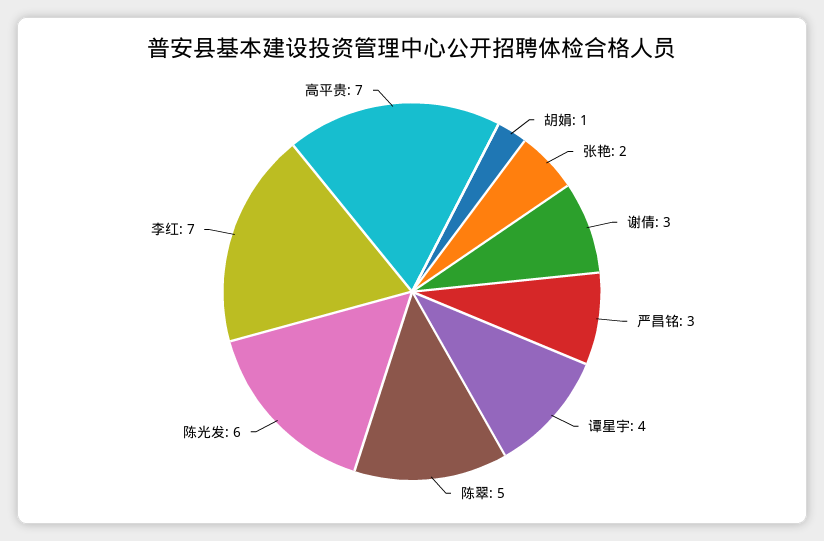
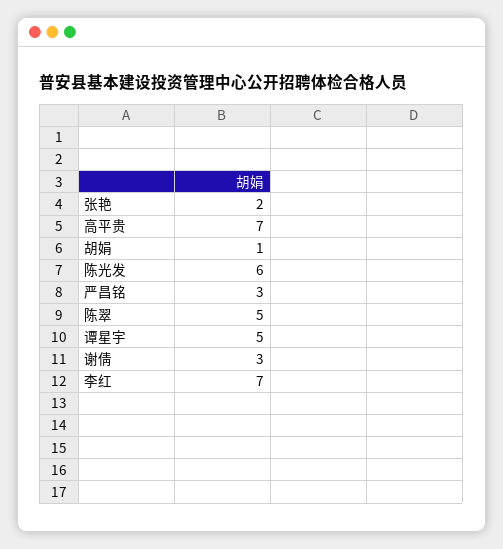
谭星宇: 4 -> 5

